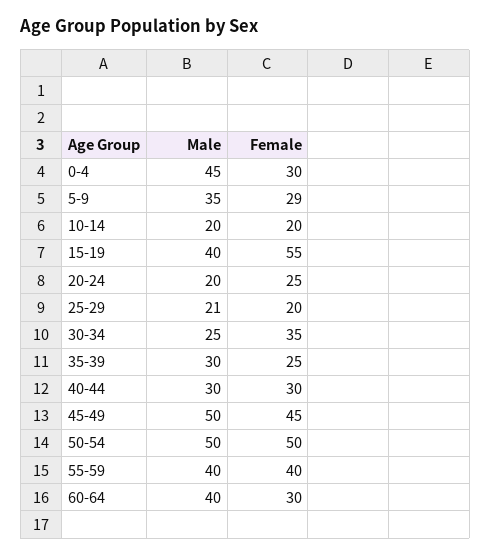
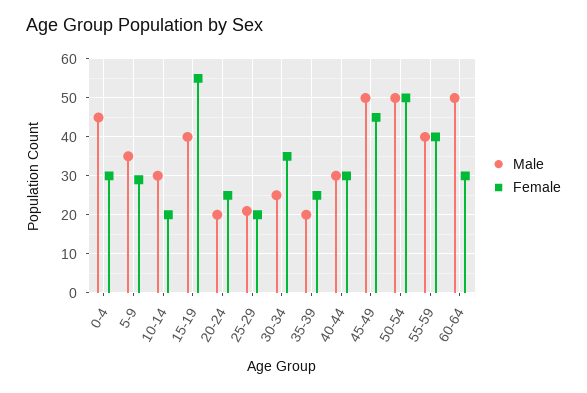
Male, 10-14: 20 -> 30
Male, 35-39: 30 -> 20
Male, 60-64: 40 -> 50

